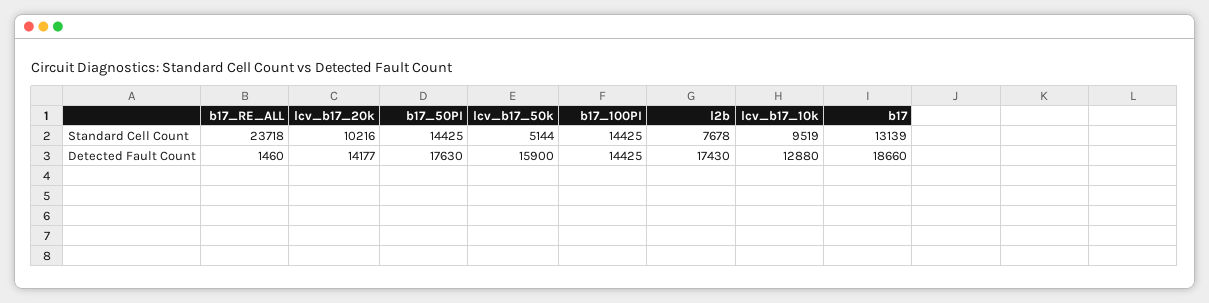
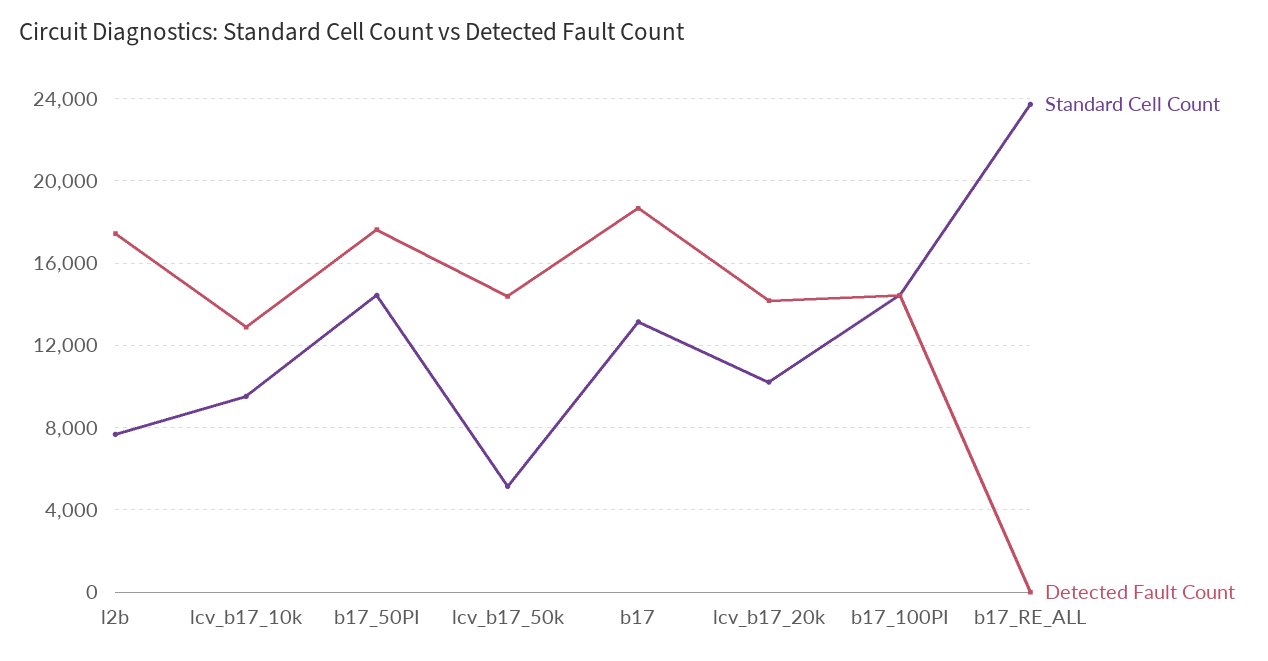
Detected Fault Count, b17_RE_ALL: 1460 -> 0
Detected Fault Count, lcv_b17_50k: 15900 -> 14500

